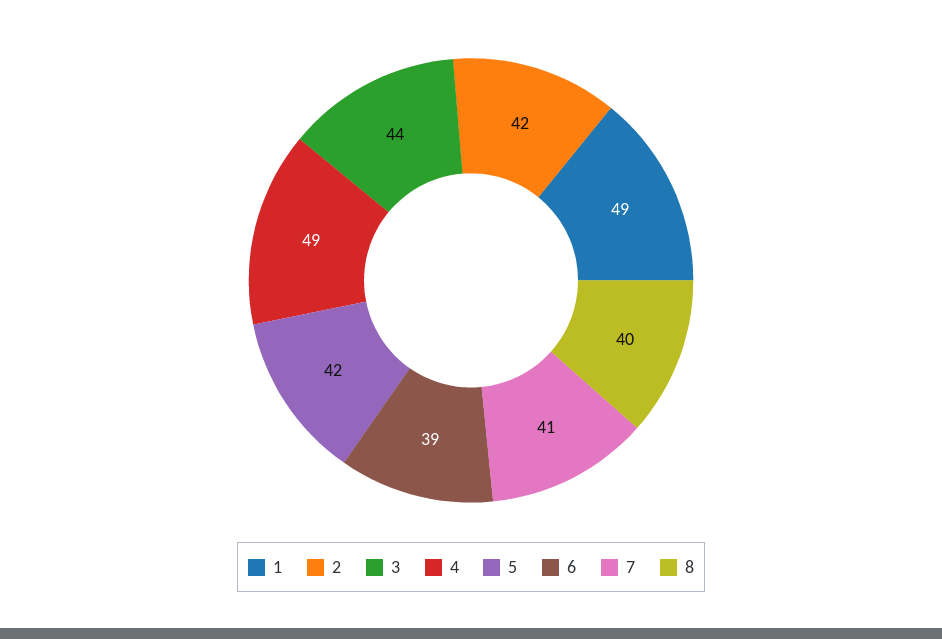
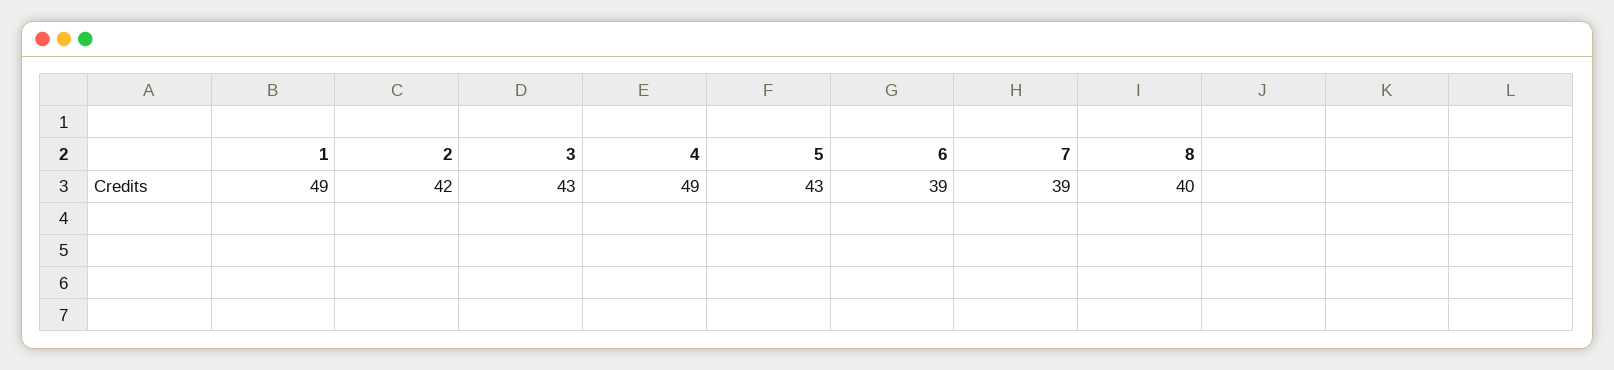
3: 44 -> 43
5: 42 -> 43
7: 41 -> 39

